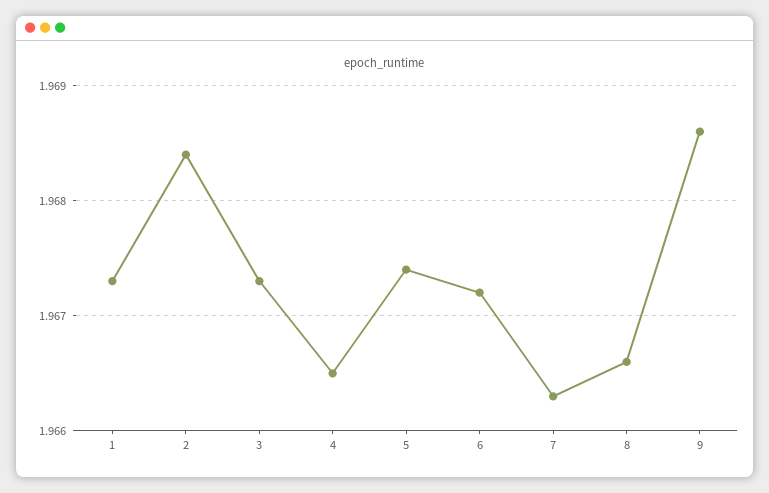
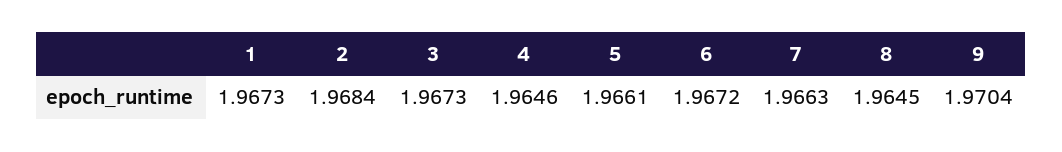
4: 1.9665 -> 1.9646
5: 1.9674 -> 1.9661
8: 1.9666 -> 1.9645
9: 1.9686 -> 1.9704

